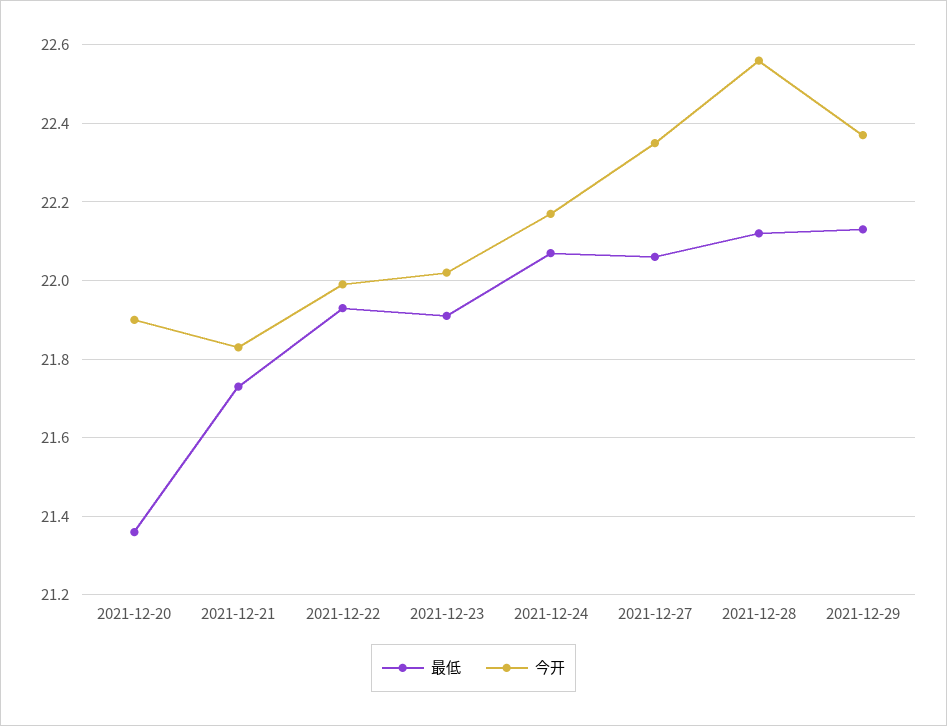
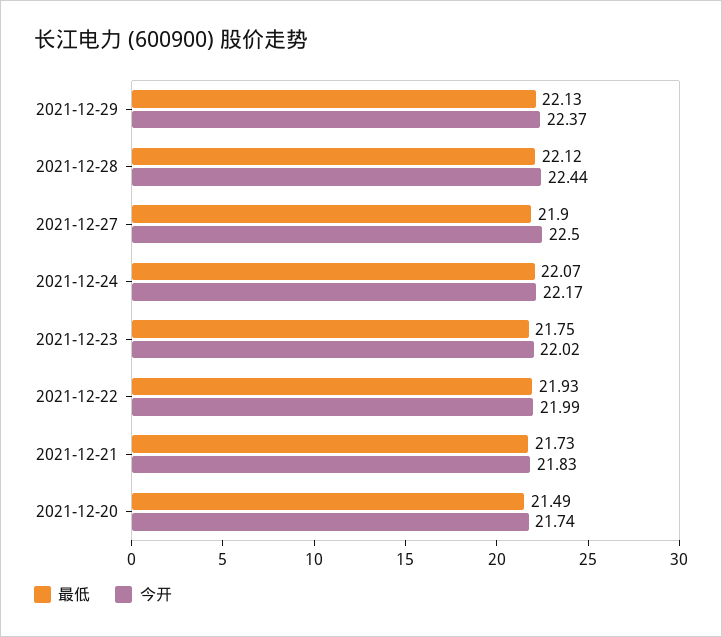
最低, 2021-12-20: 21.35 -> 21.49
今开, 2021-12-20: 21.9 -> 21.74
最低, 2021-12-23: 21.9 -> 21.75
最低, 2021-12-27: 22.05 -> 21.9
今开, 2021-12-27: 22.35 -> 22.5
今开, 2021-12-28: 22.55 -> 22.44

